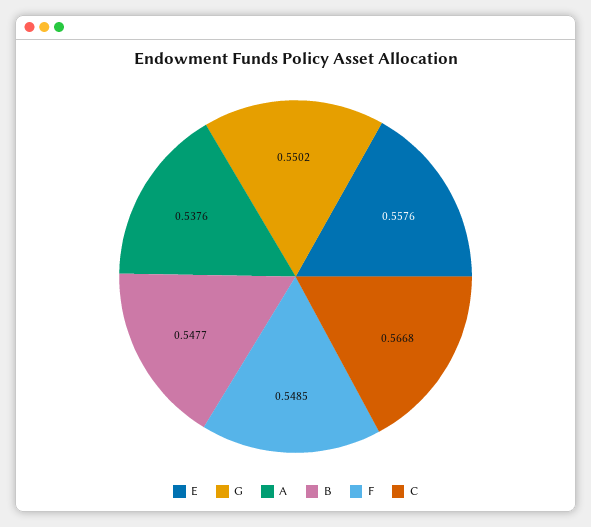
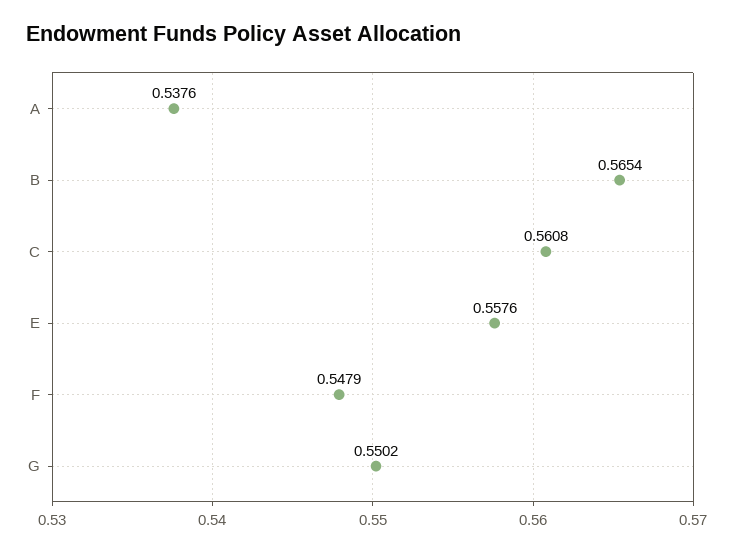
B: 0.5477 -> 0.5654
F: 0.5485 -> 0.5479
C: 0.5668 -> 0.5608

